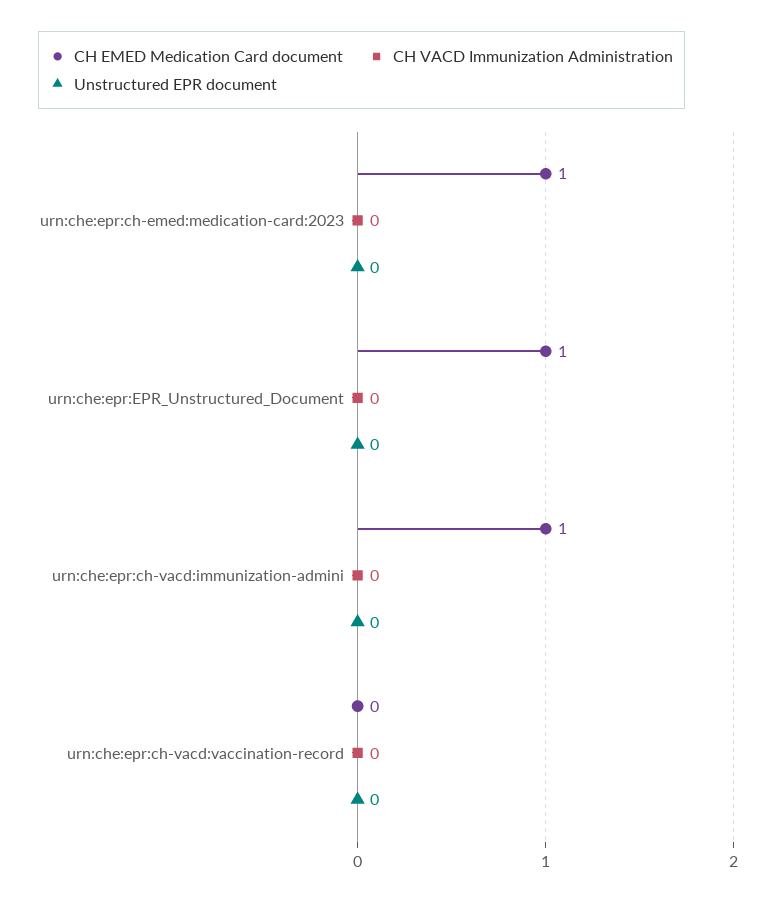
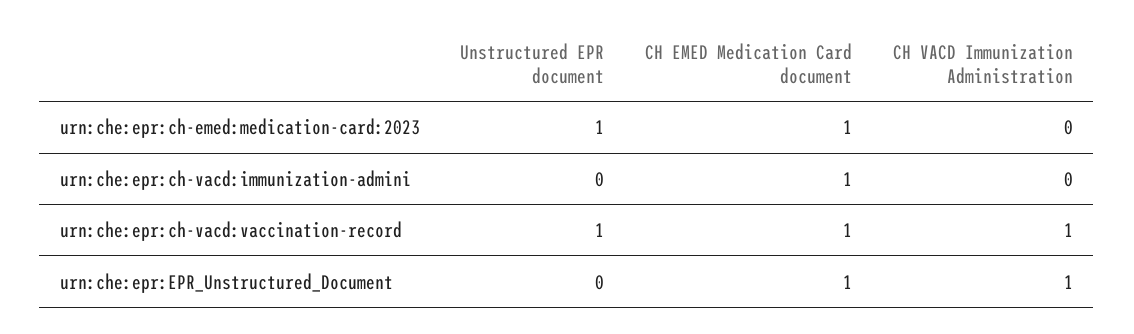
Unstructured EPR document, urn:che:epr:ch-emed:medication-card:2023: 0 -> 1
CH VACD Immunization Administration, urn:che:epr:EPR_Unstructured_Document: 0 -> 1
CH EMED Medication Card document, urn:che:epr:ch-vacd:vaccination-record: 0 -> 1
CH VACD Immunization Administration, urn:che:epr:ch-vacd:vaccination-record: 0 -> 1
Unstructured EPR document, urn:che:epr:ch-vacd:vaccination-record: 0 -> 1

